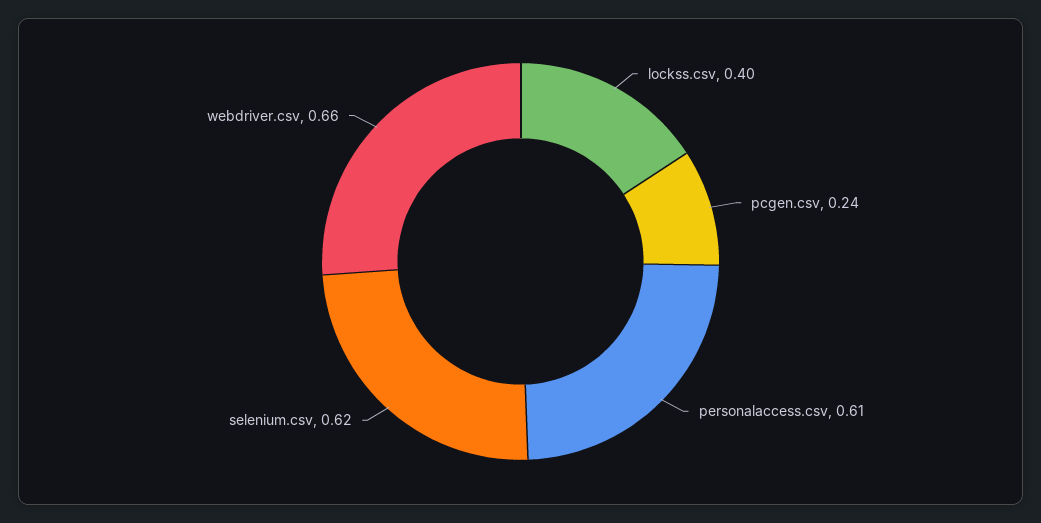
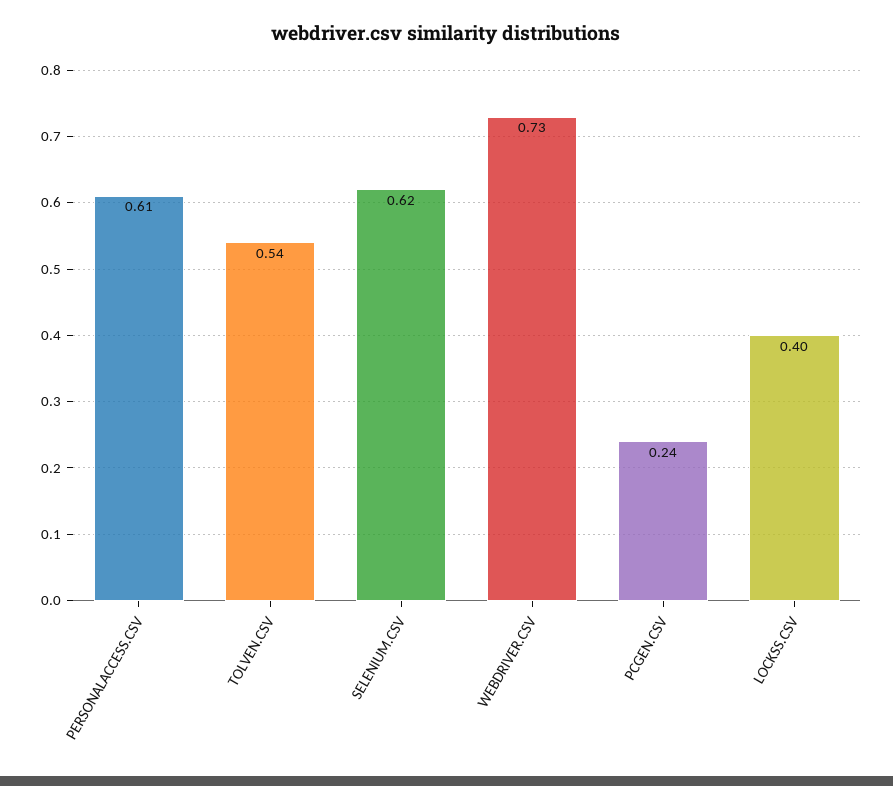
webdriver.csv: 0.66 -> 0.73
TOLVEN.CSV: none -> 0.54

